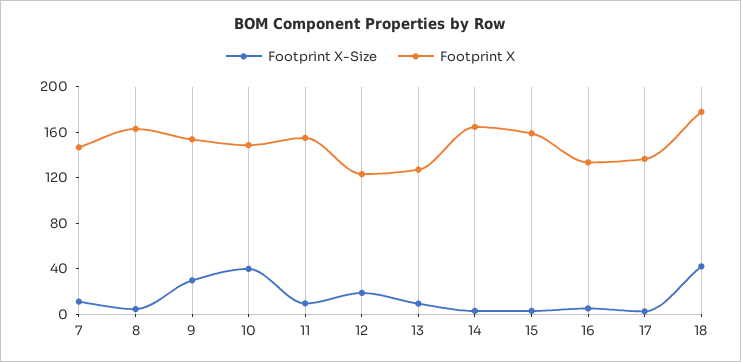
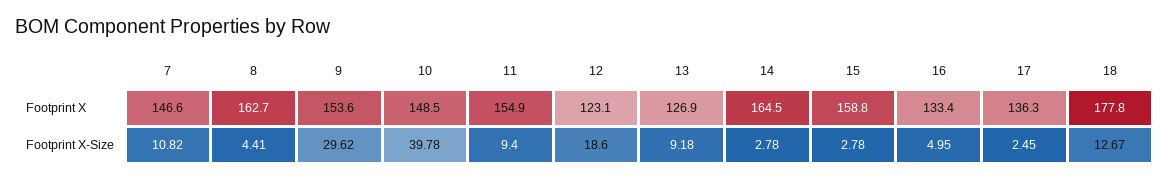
Footprint X-Size, 18: 40 -> 12.67

